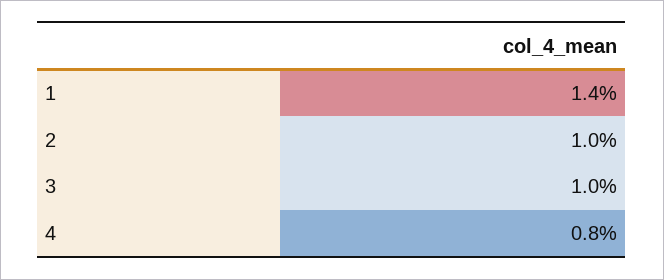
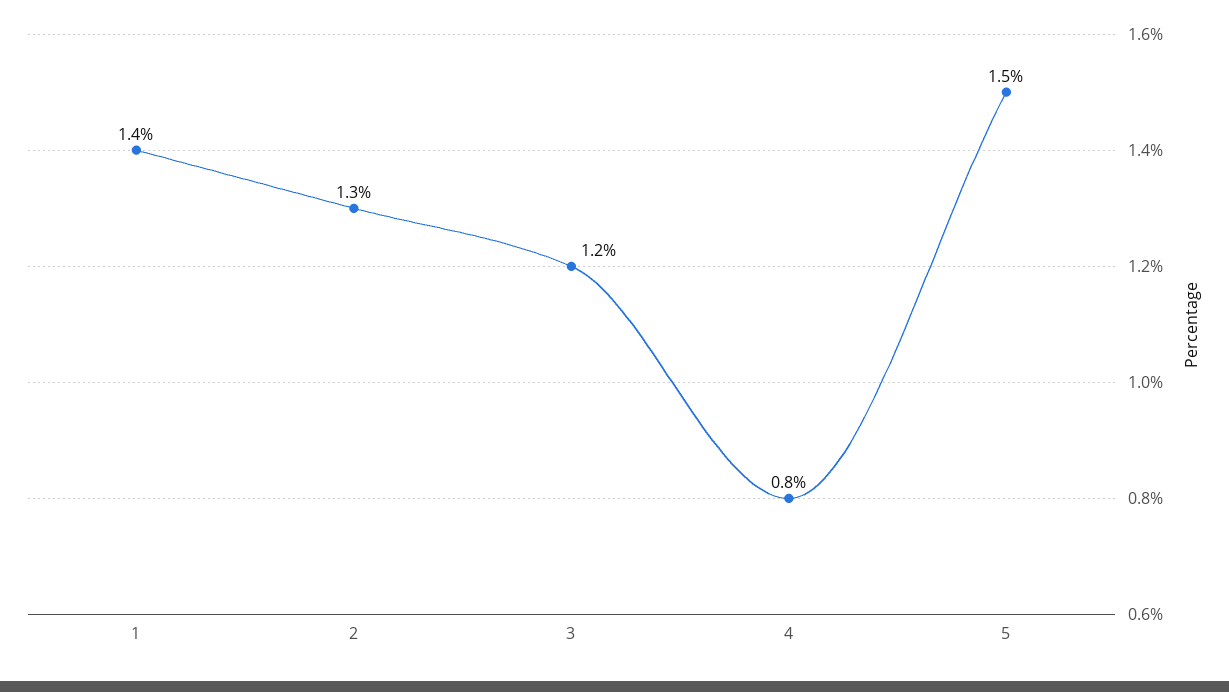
2: 1 -> 1.3
3: 1 -> 1.2
5: none -> 1.5

